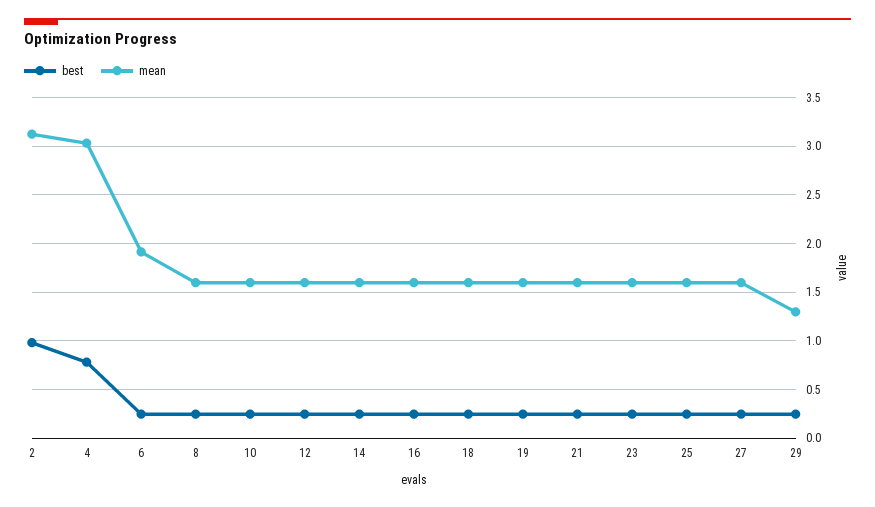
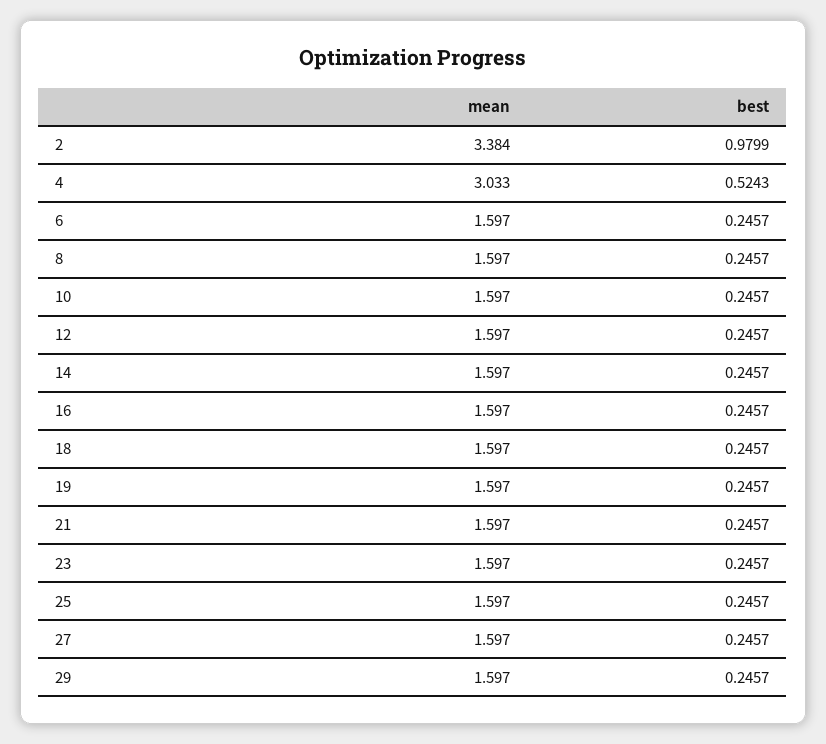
mean, 2: 3.1 -> 3.384
best, 4: 0.8 -> 0.5243
mean, 6: 1.9 -> 1.597
mean, 29: 1.3 -> 1.597

